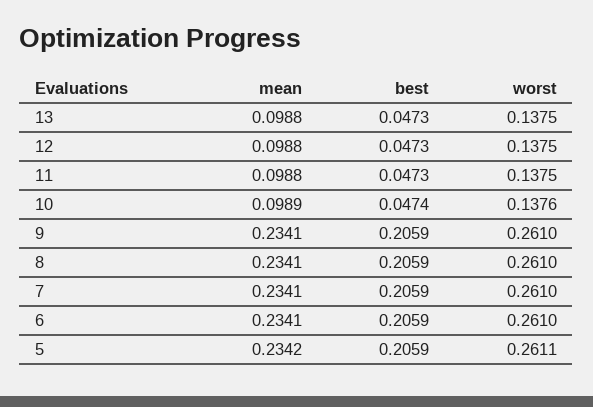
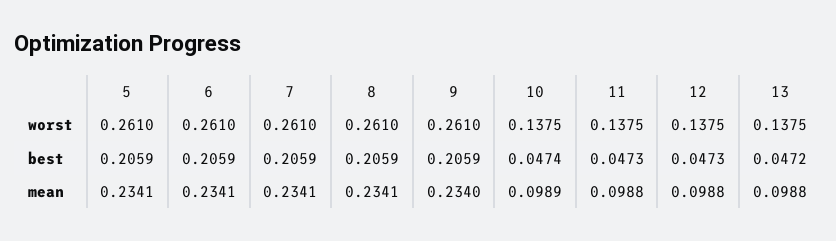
best, 13: 0.0473 -> 0.0472
worst, 10: 0.1376 -> 0.1375
mean, 9: 0.2341 -> 0.234
mean, 5: 0.2342 -> 0.2341
worst, 5: 0.2611 -> 0.261

